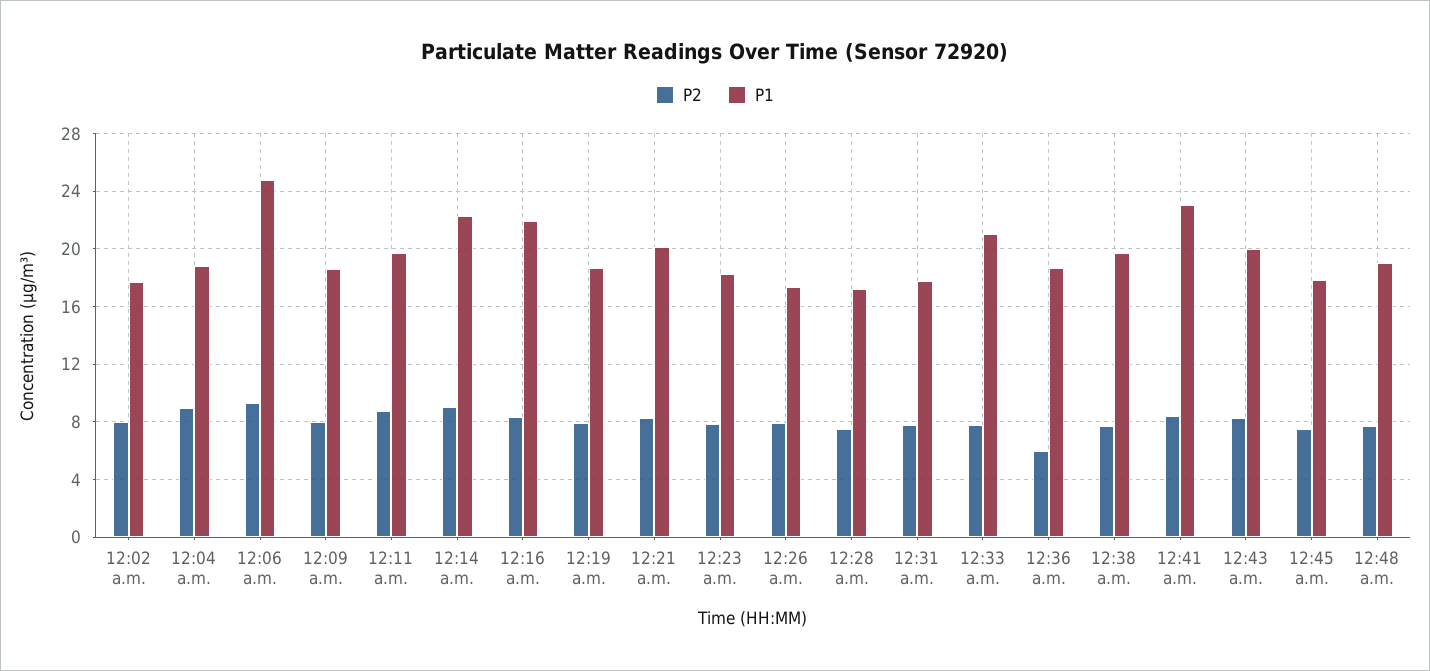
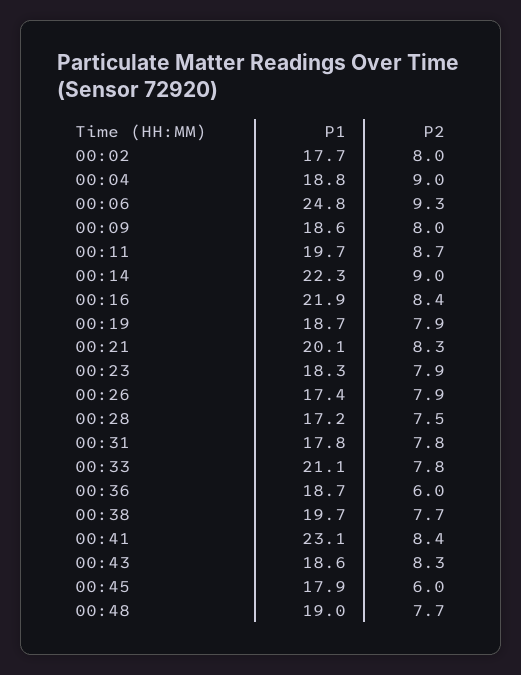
P1, 12:43 a.m.: 20 -> 18.6
P2, 12:45 a.m.: 7.5 -> 6

